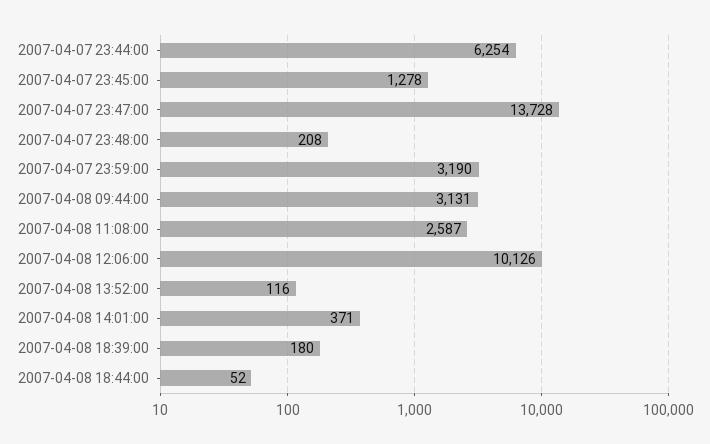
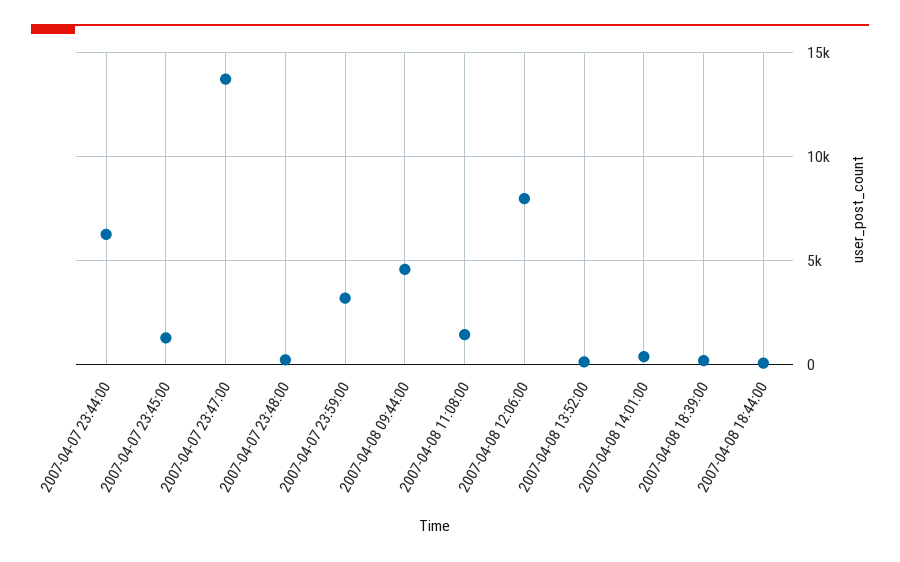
2007-04-08 09:44:00: 3131 -> 4500
2007-04-08 11:08:00: 2587 -> 1500
2007-04-08 12:06:00: 10126 -> 8000

